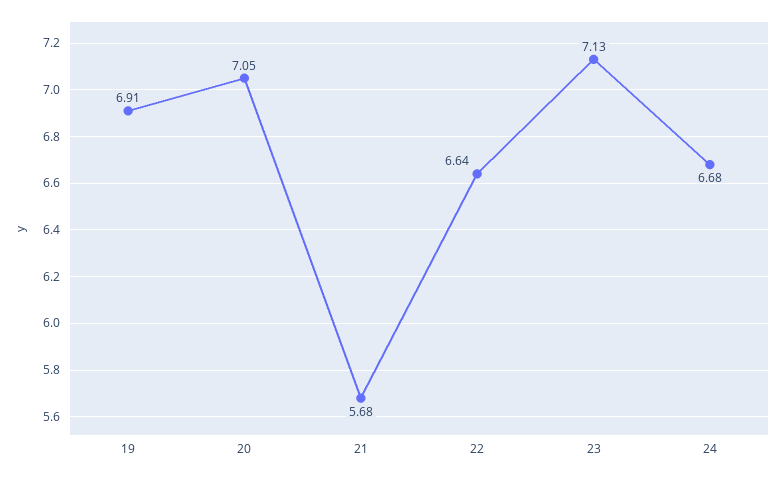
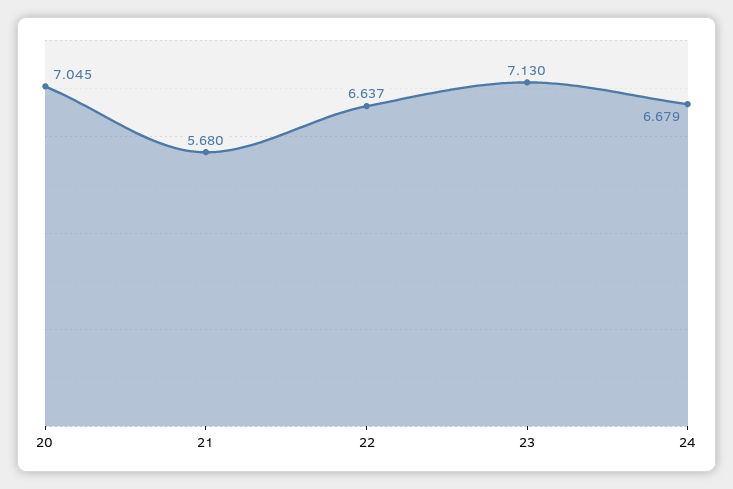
19: 6.91 -> none

